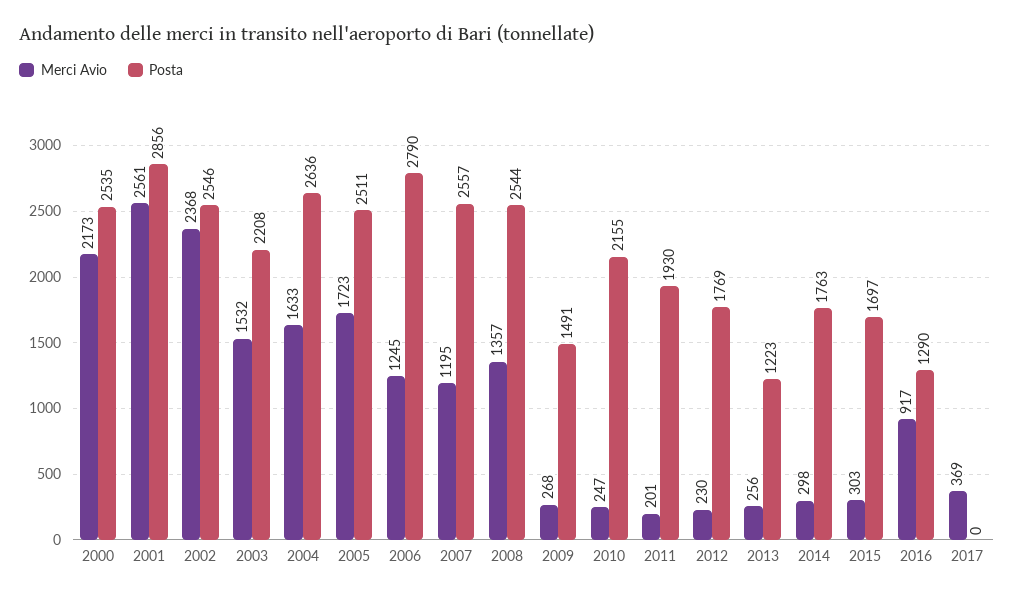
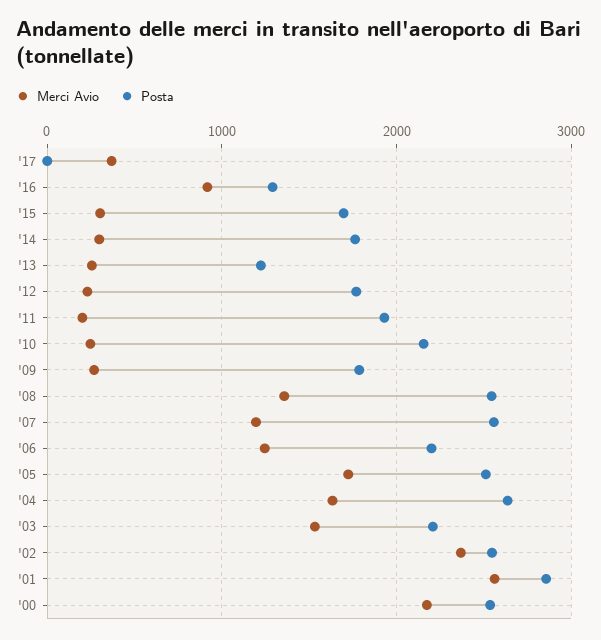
Posta, 2006: 2790 -> 2200
Posta, 2009: 1491 -> 1800

